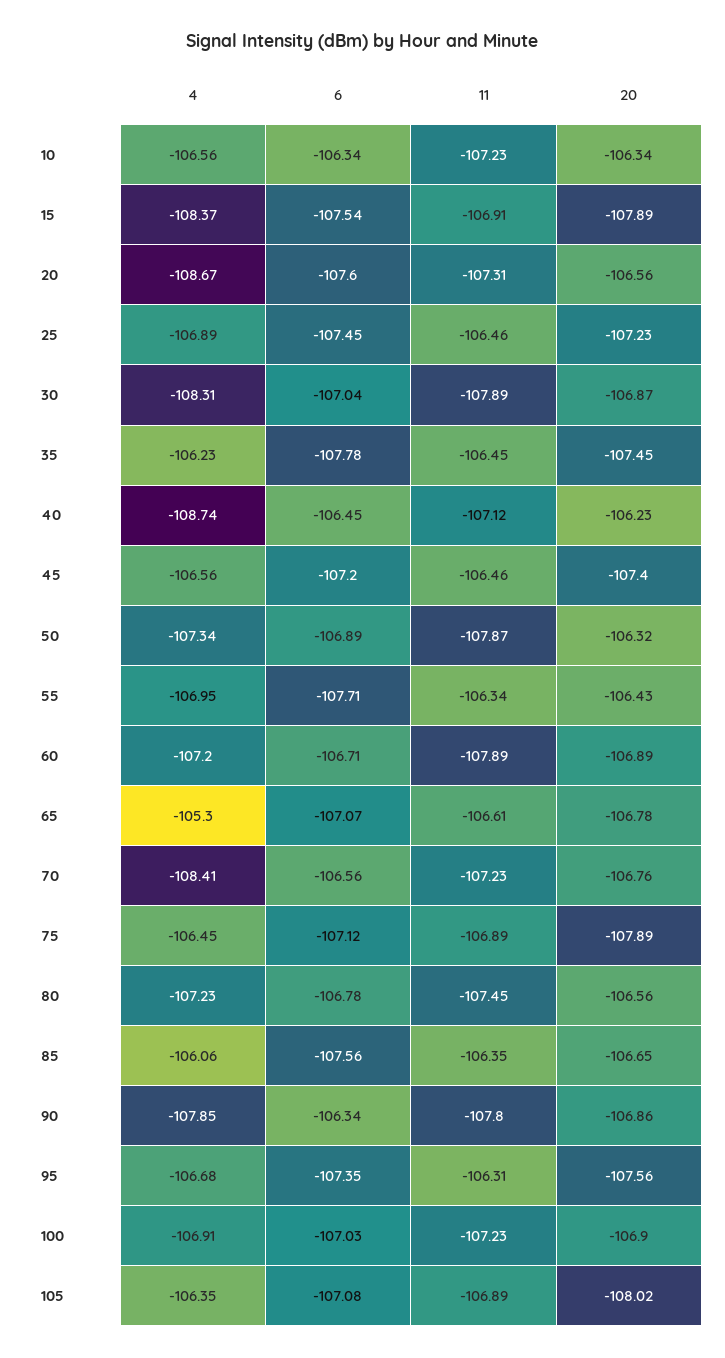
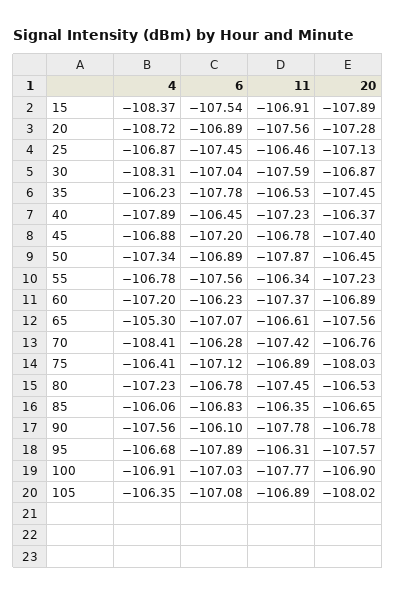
4, 10: -106.56 -> none
6, 10: -106.34 -> none
11, 10: -107.23 -> none
20, 10: -106.34 -> none
4, 20: -108.67 -> -108.72
6, 20: -107.6 -> -106.89
11, 20: -107.31 -> -107.56
20, 20: -106.56 -> -107.28
4, 25: -106.89 -> -106.87
20, 25: -107.23 -> -107.13
11, 30: -107.89 -> -107.59
11, 35: -106.45 -> -106.53
4, 40: -108.74 -> -107.89
11, 40: -107.12 -> -107.23
20, 40: -106.23 -> -106.37
4, 45: -106.56 -> -106.88
11, 45: -106.46 -> -106.78
20, 50: -106.32 -> -106.45
4, 55: -106.95 -> -106.78
6, 55: -107.71 -> -107.56
20, 55: -106.43 -> -107.23
6, 60: -106.71 -> -106.23
11, 60: -107.89 -> -107.37
20, 65: -106.78 -> -107.56
6, 70: -106.56 -> -106.28
11, 70: -107.23 -> -107.42
4, 75: -106.45 -> -106.41
20, 75: -107.89 -> -108.03
20, 80: -106.56 -> -106.53
6, 85: -107.56 -> -106.83
4, 90: -107.85 -> -107.56
6, 90: -106.34 -> -106.1
11, 90: -107.8 -> -107.78
20, 90: -106.86 -> -106.78
6, 95: -107.35 -> -107.89
20, 95: -107.56 -> -107.57
11, 100: -107.23 -> -107.77

